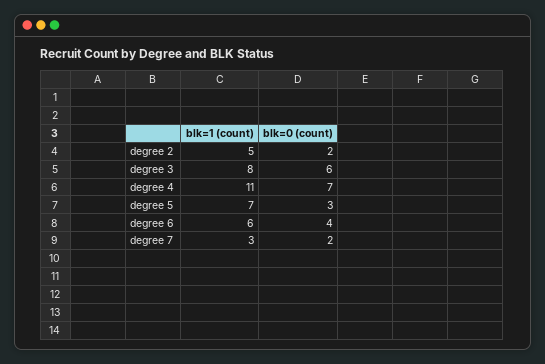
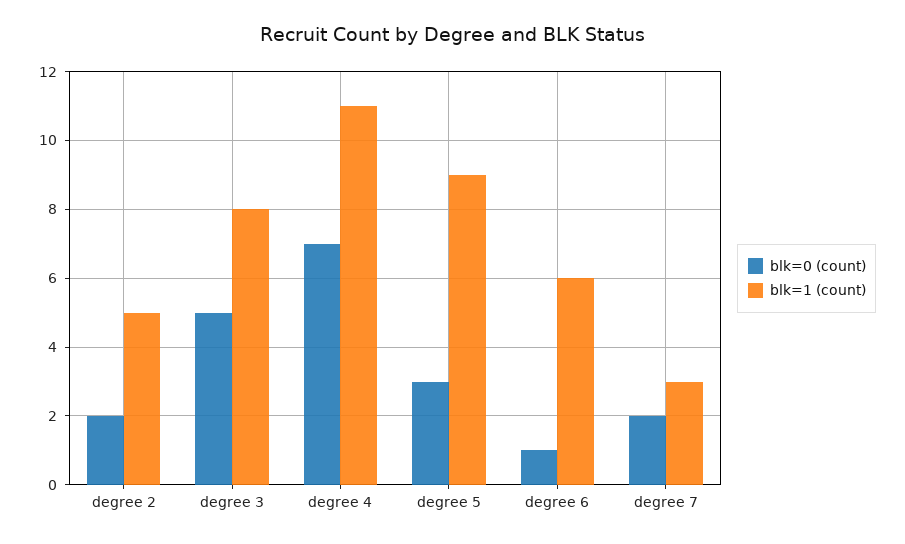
blk=0 (count), degree 3: 6 -> 5
blk=1 (count), degree 5: 7 -> 9
blk=0 (count), degree 6: 4 -> 1

